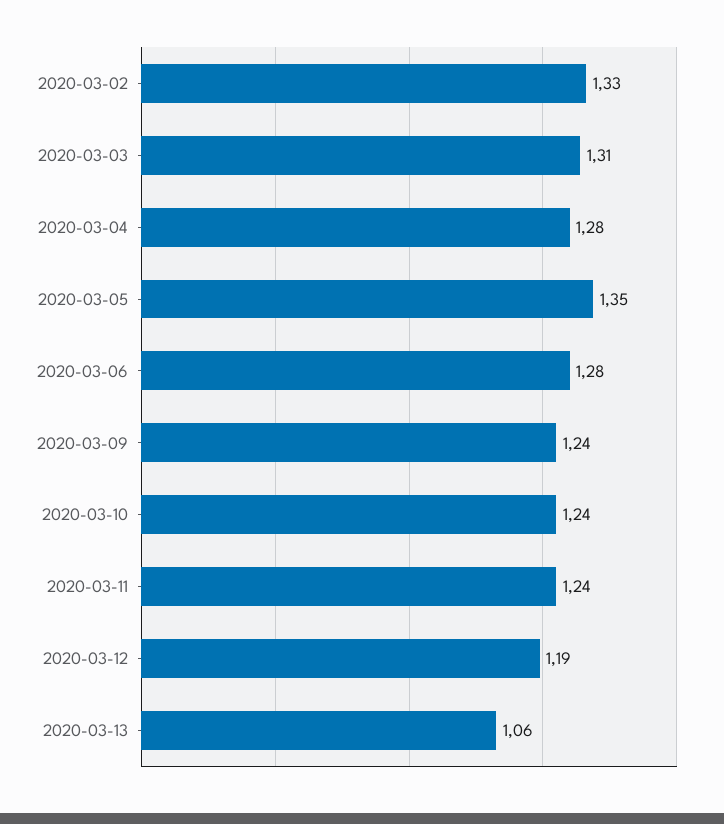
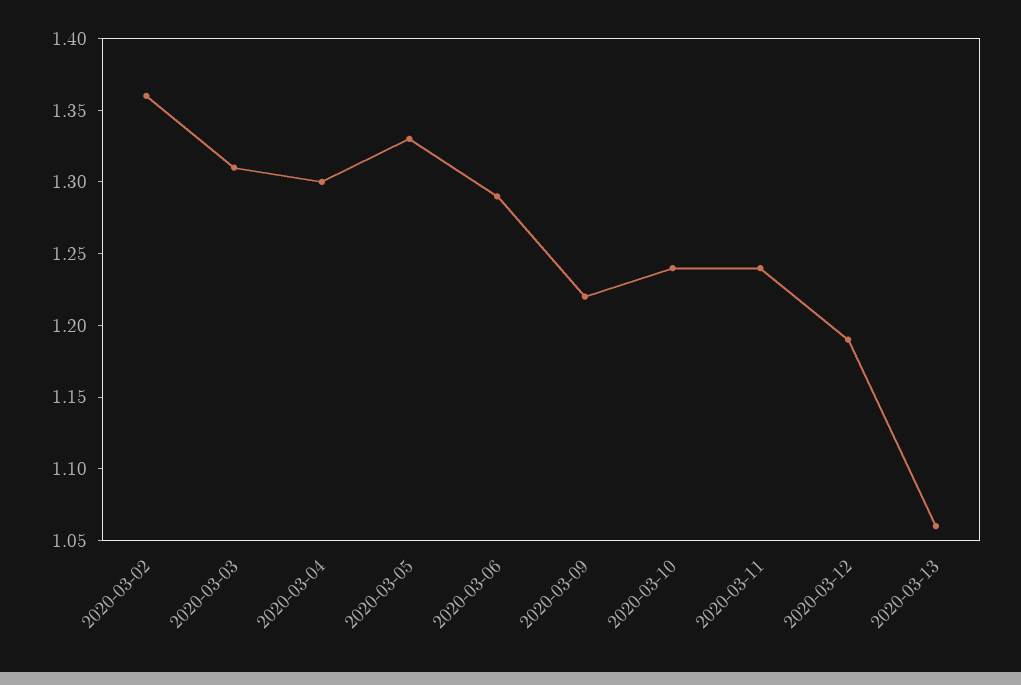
2020-03-02: 1.33 -> 1.36
2020-03-04: 1.28 -> 1.3
2020-03-05: 1.35 -> 1.33
2020-03-06: 1.28 -> 1.29
2020-03-09: 1.24 -> 1.22

